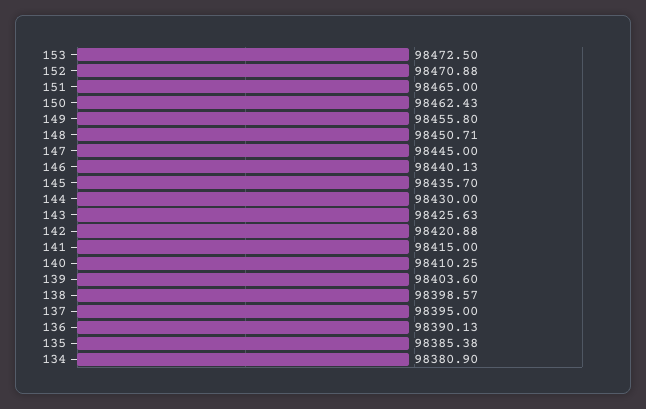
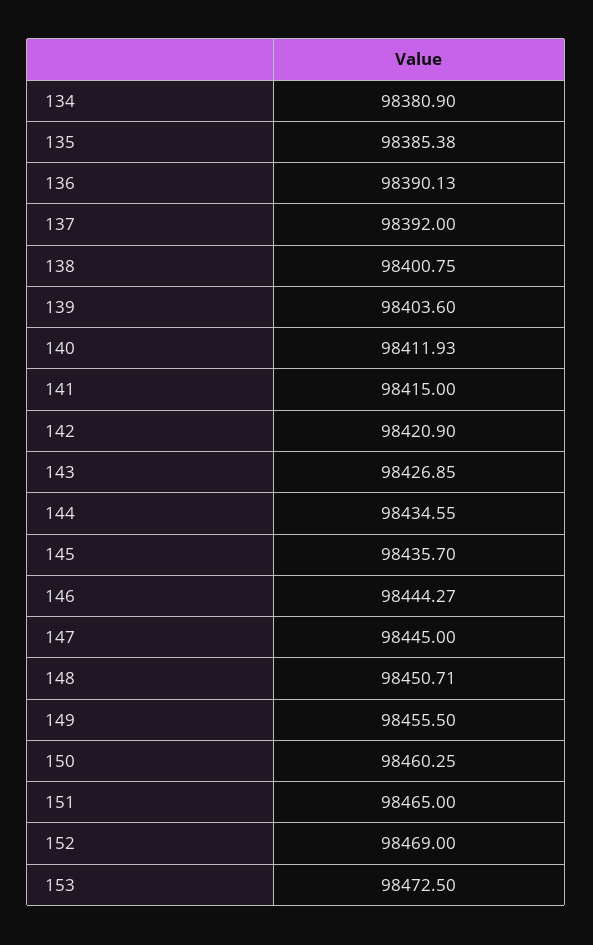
152: 98470.88 -> 98469
150: 98462.43 -> 98460.25
149: 98455.8 -> 98455.5
146: 98440.13 -> 98444.27
144: 98430 -> 98434.55
143: 98425.63 -> 98426.85
142: 98420.88 -> 98420.9
140: 98410.25 -> 98411.93
138: 98398.57 -> 98400.75
137: 98395 -> 98392

